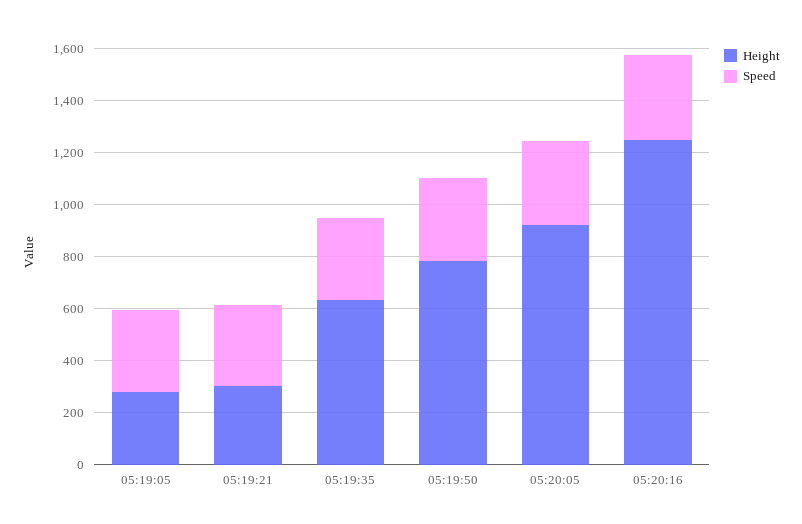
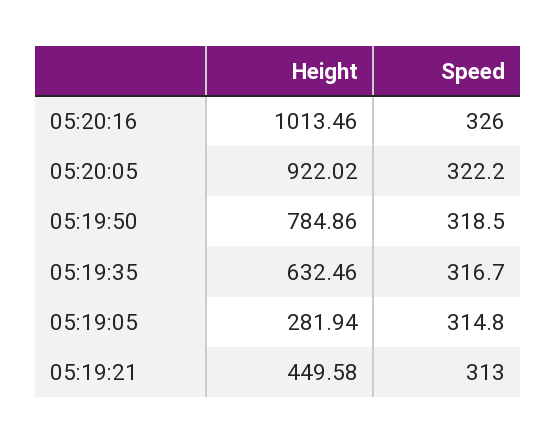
Height, 05:19:21: 300 -> 449.58
Height, 05:20:16: 1250 -> 1013.46

